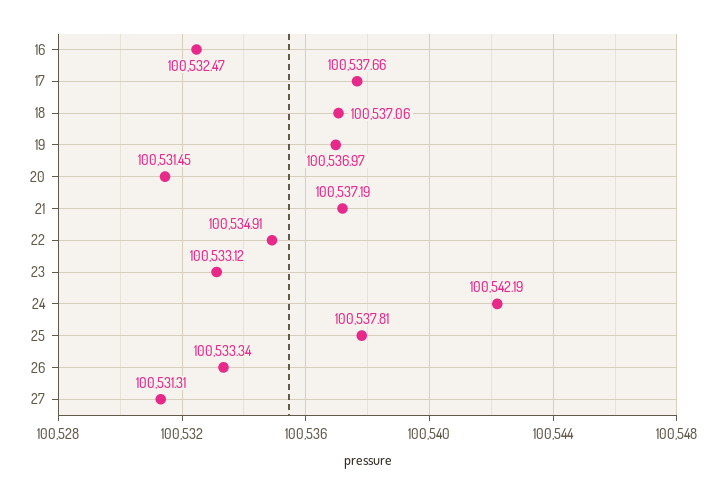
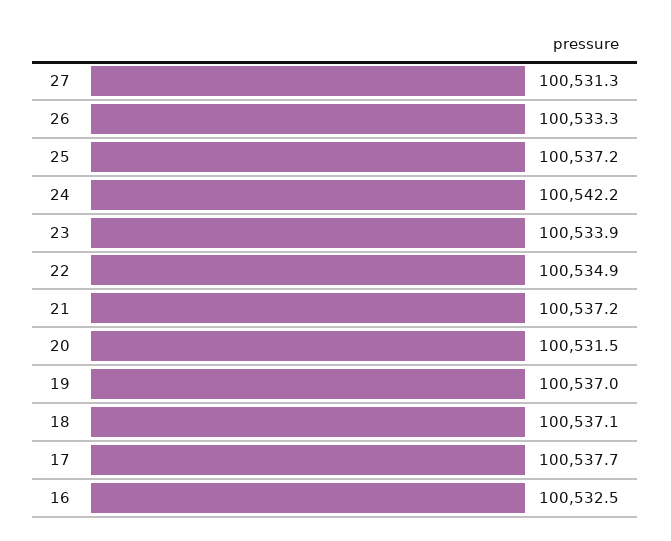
23: 100533.12 -> 100533.9
25: 100537.81 -> 100537.2

